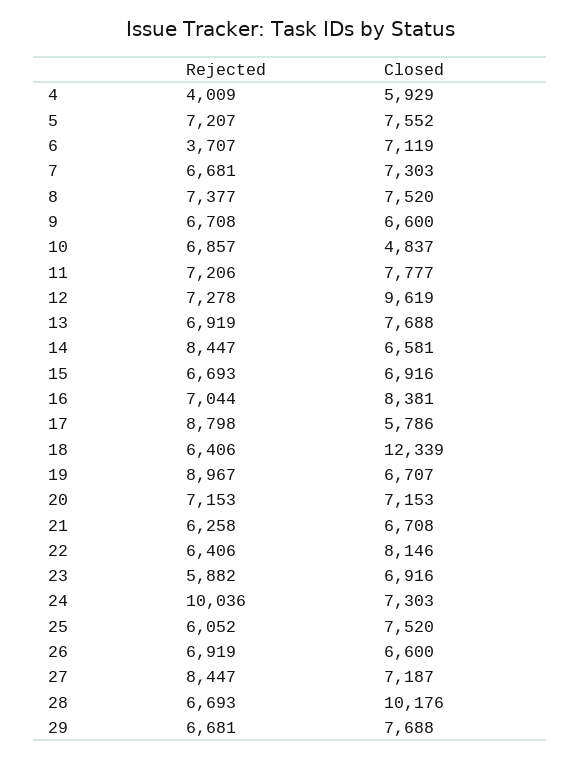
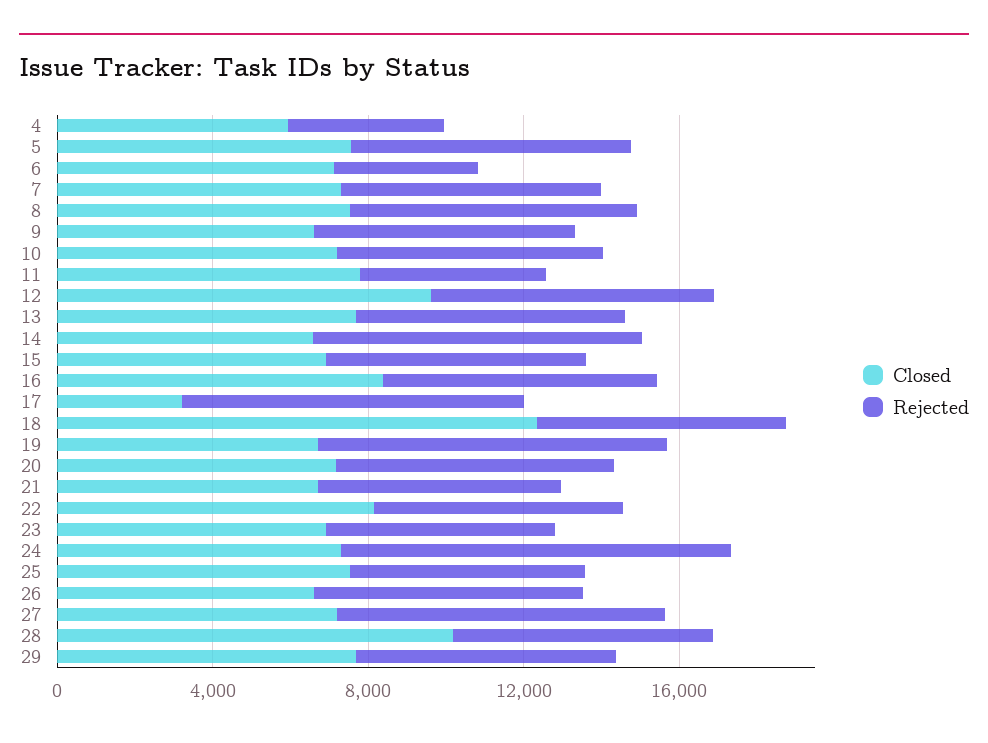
Closed, 10: 4837 -> 7000
Rejected, 11: 7206 -> 5000
Closed, 17: 5786 -> 3000

